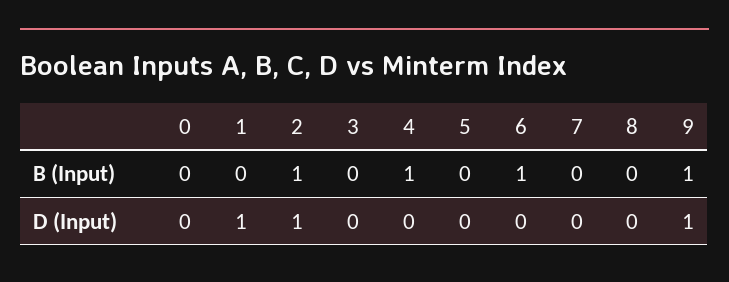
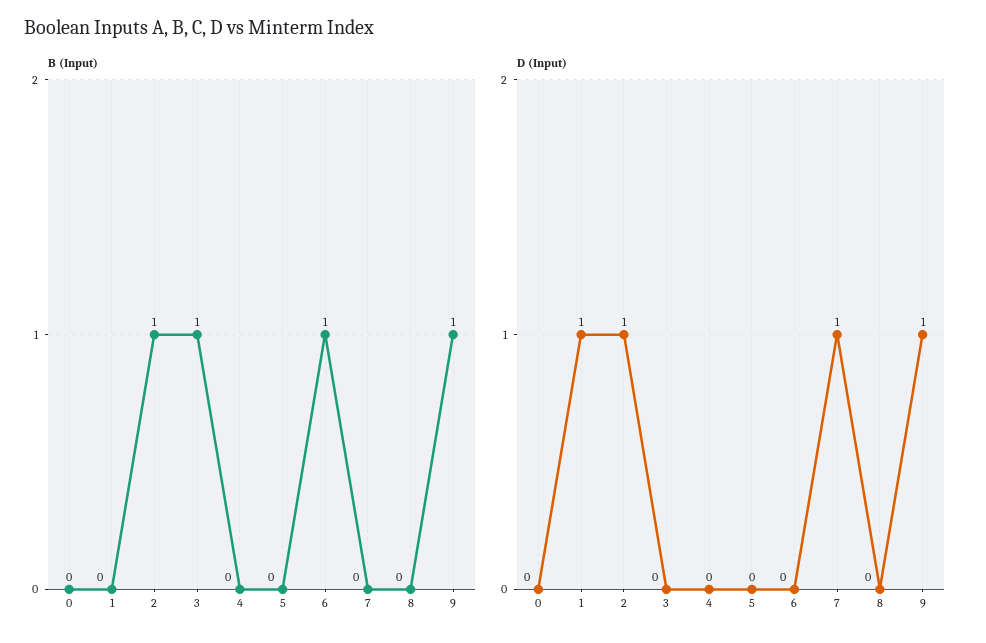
B (Input), 3: 0 -> 1
B (Input), 4: 1 -> 0
D (Input), 7: 0 -> 1

